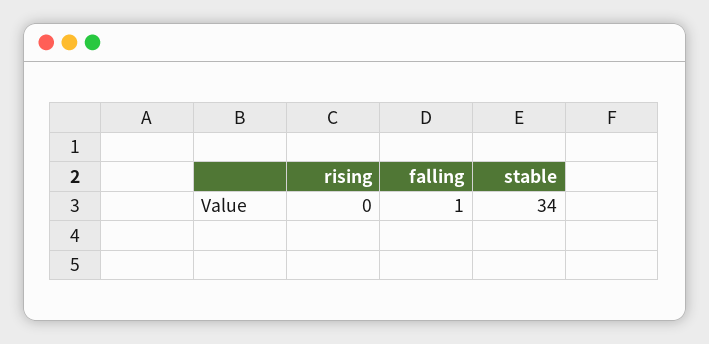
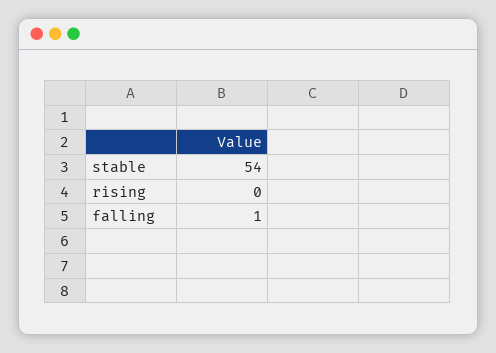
stable: 34 -> 54

